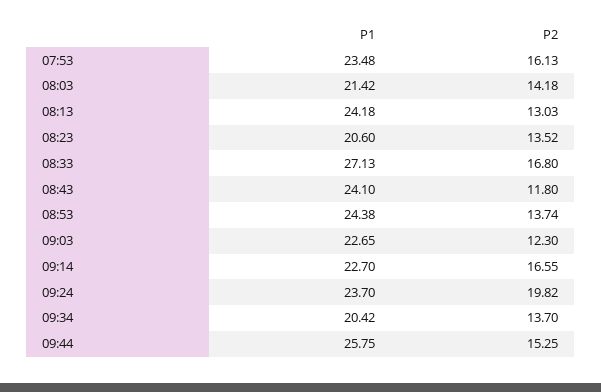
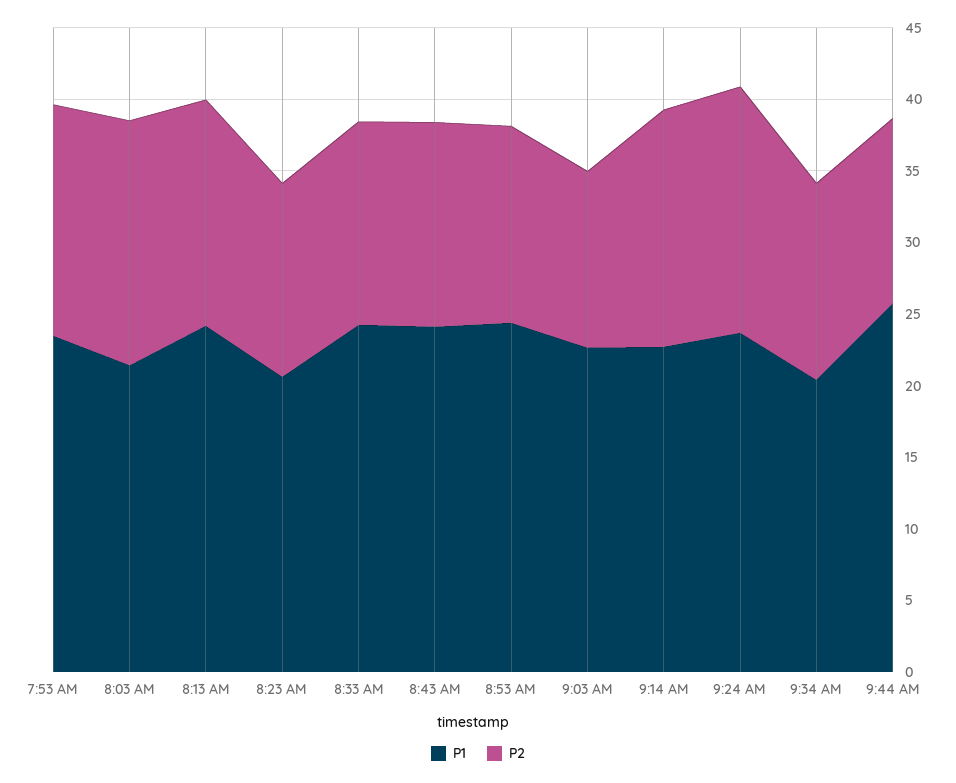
P2, 08:03: 14.18 -> 17
P2, 08:13: 13.03 -> 16
P1, 08:33: 27.13 -> 24
P2, 08:33: 16.8 -> 14
P2, 08:43: 11.8 -> 14
P2, 09:24: 19.82 -> 17
P2, 09:44: 15.25 -> 13

